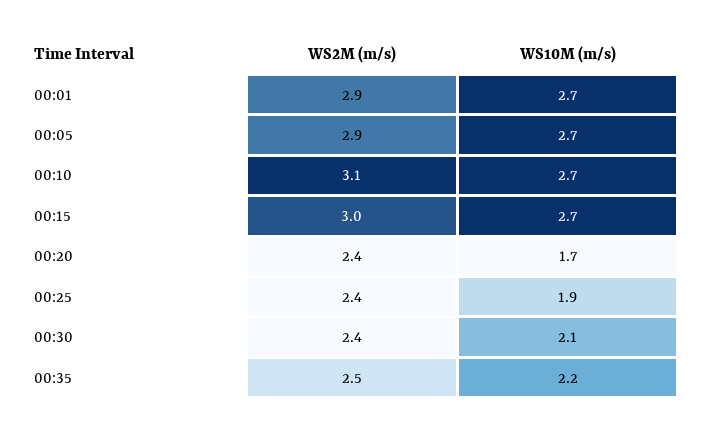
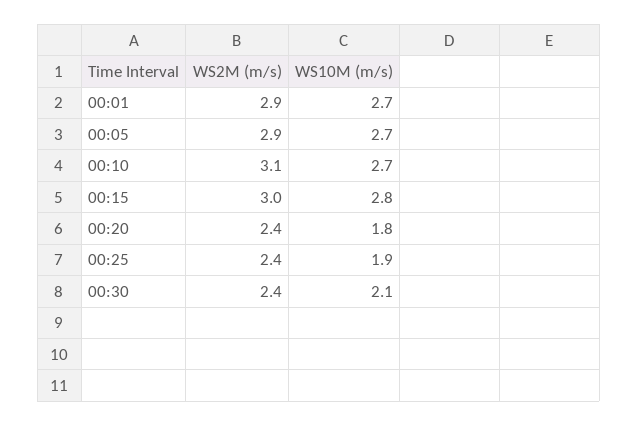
WS10M (m/s), 00:15: 2.7 -> 2.8
WS10M (m/s), 00:20: 1.7 -> 1.8
WS2M (m/s), 00:35: 2.5 -> none
WS10M (m/s), 00:35: 2.2 -> none

